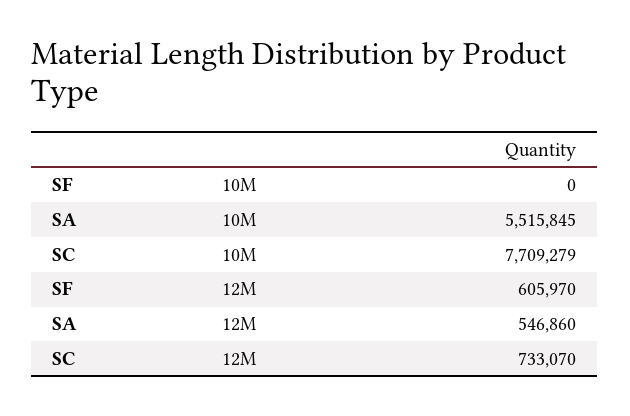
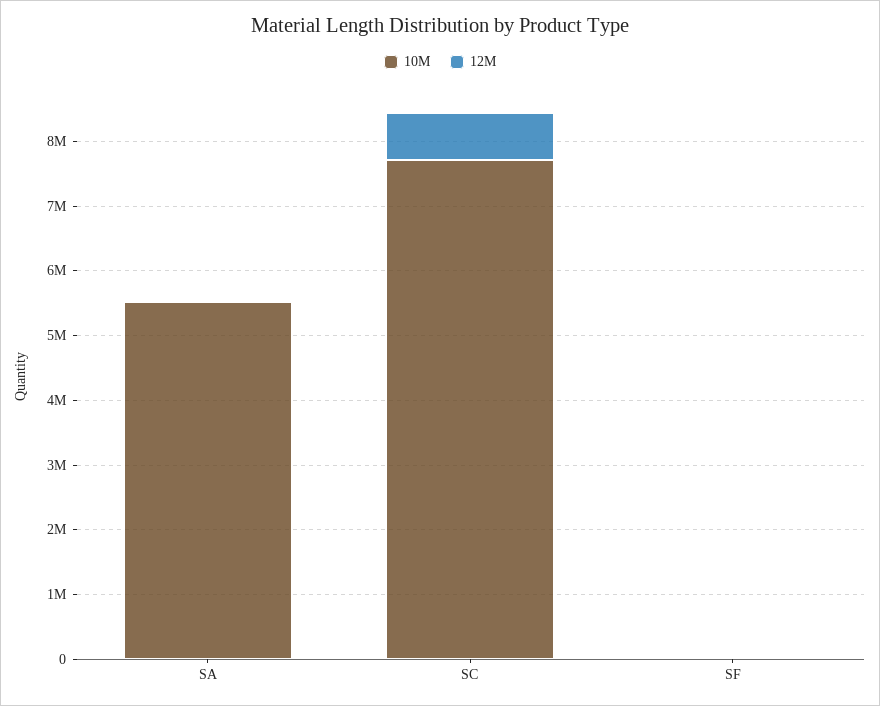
12M, SF: 605970 -> 0
12M, SA: 546860 -> 0

